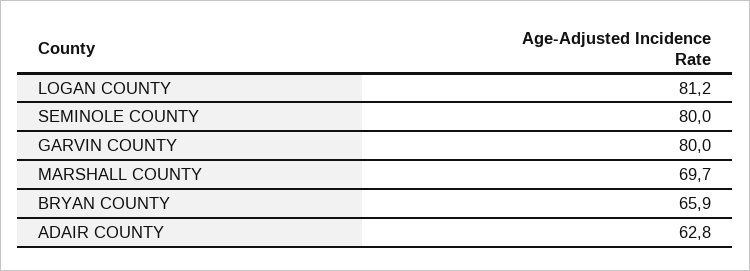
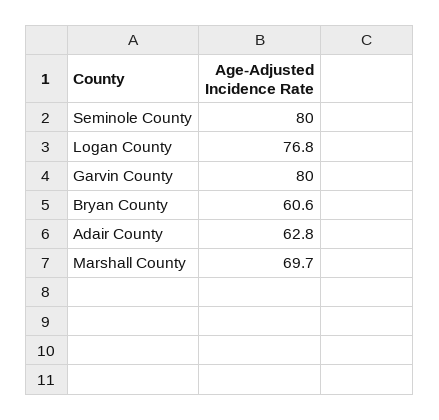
LOGAN COUNTY: 81.2 -> 76.8
BRYAN COUNTY: 65.9 -> 60.6

